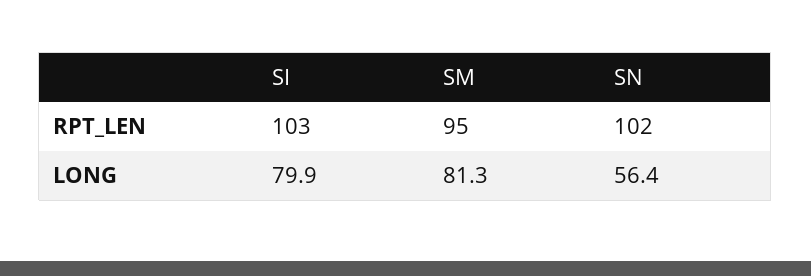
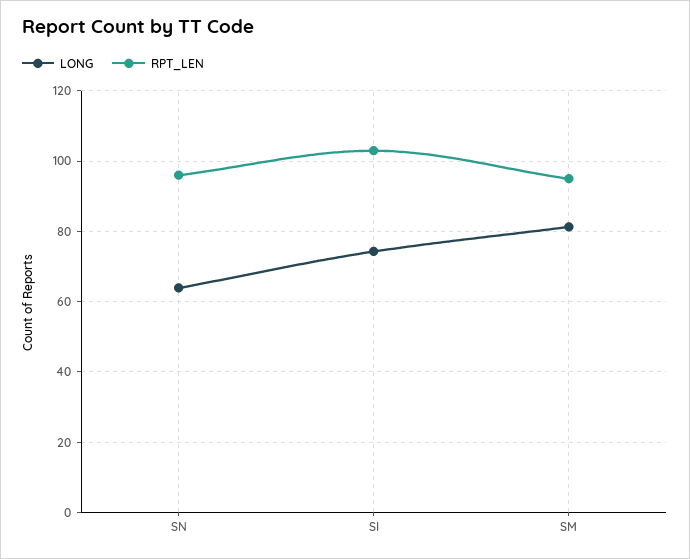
RPT_LEN, SN: 102 -> 96
LONG, SI: 79.9 -> 74
LONG, SN: 56.4 -> 64

